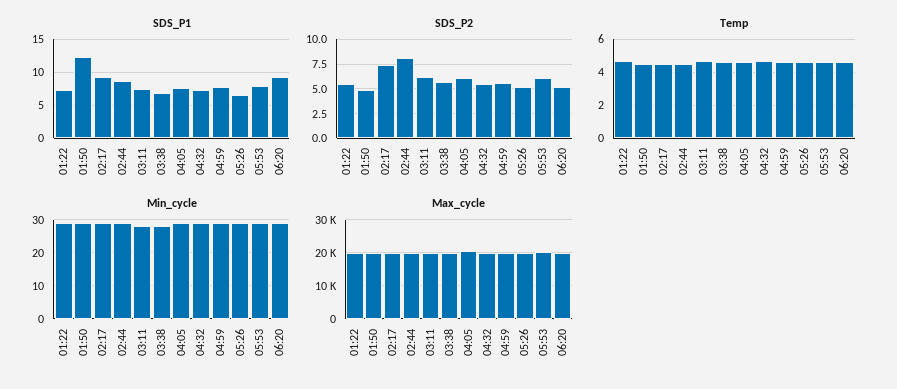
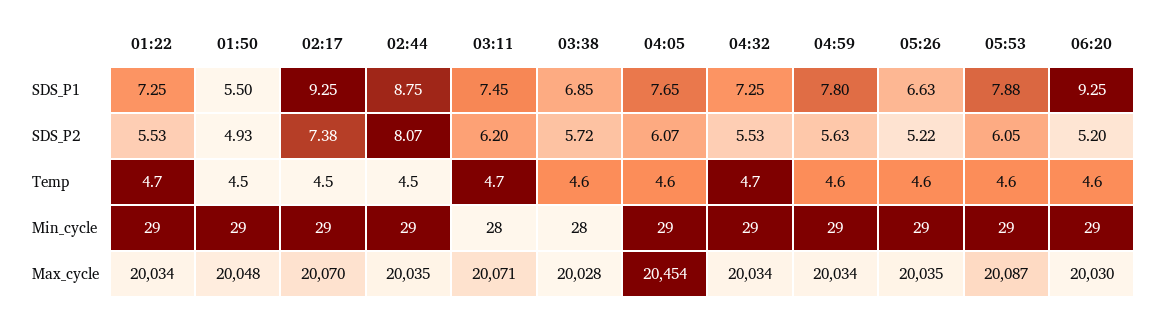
SDS_P1, 01:50: 12 -> 5.5

